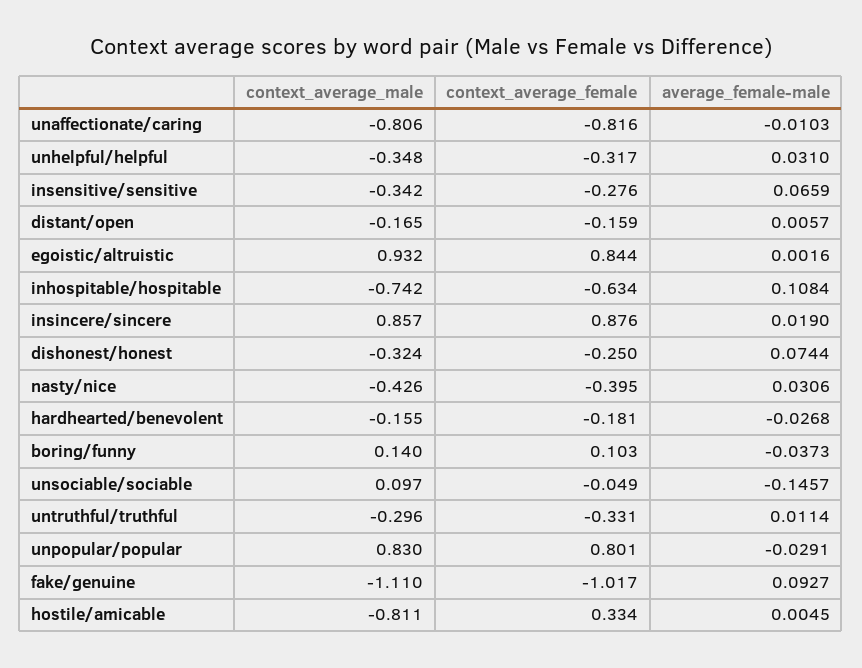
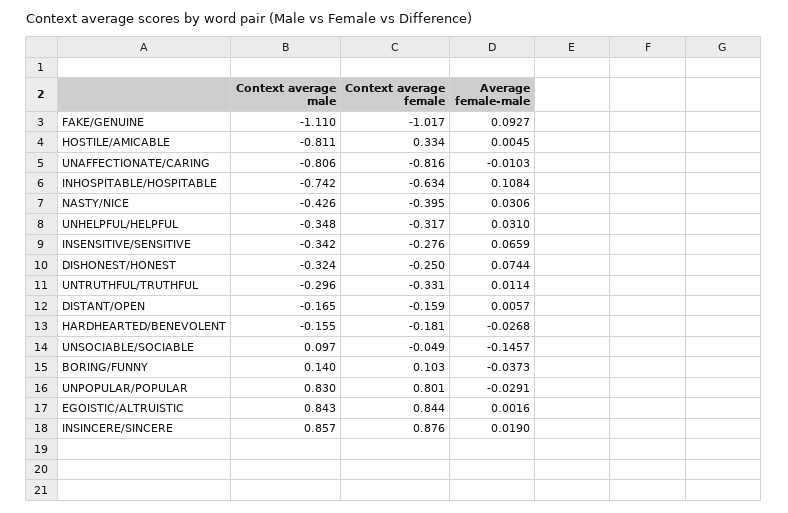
context_average_male, egoistic/altruistic: 0.932 -> 0.843

